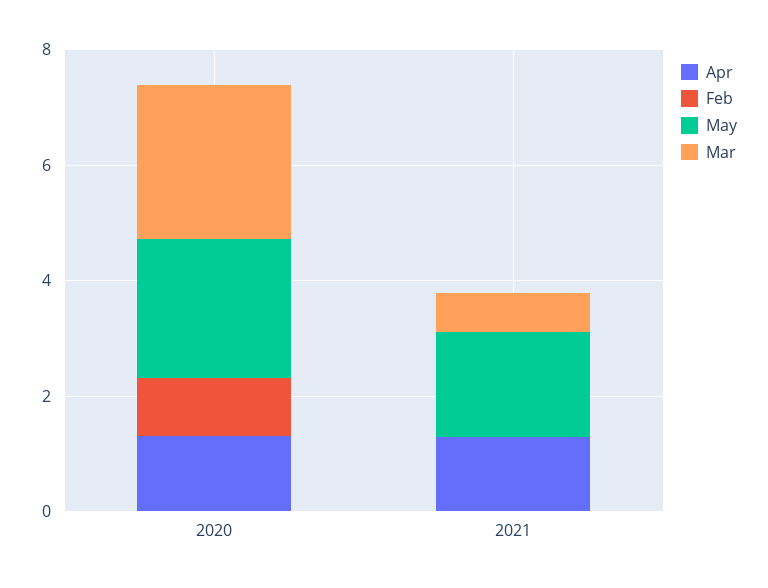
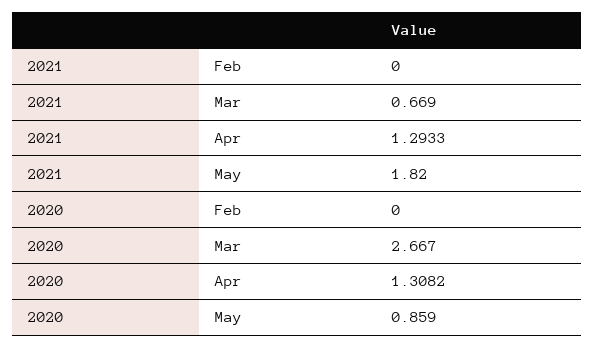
Feb, 2020: 1 -> 0
May, 2020: 2.5 -> 0.859

